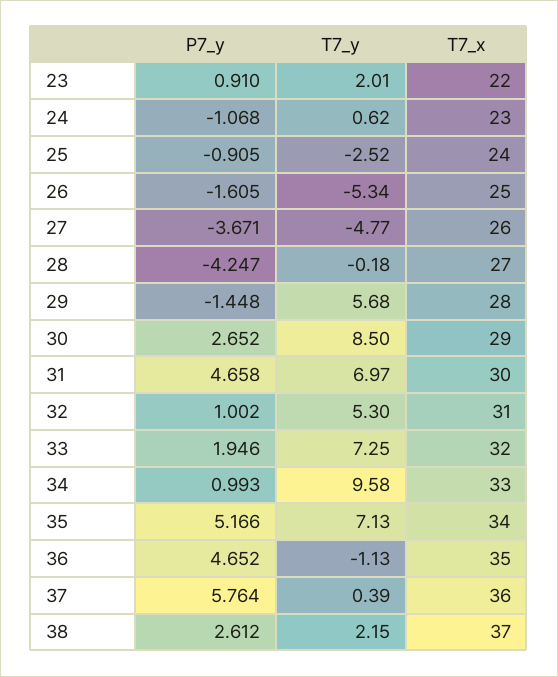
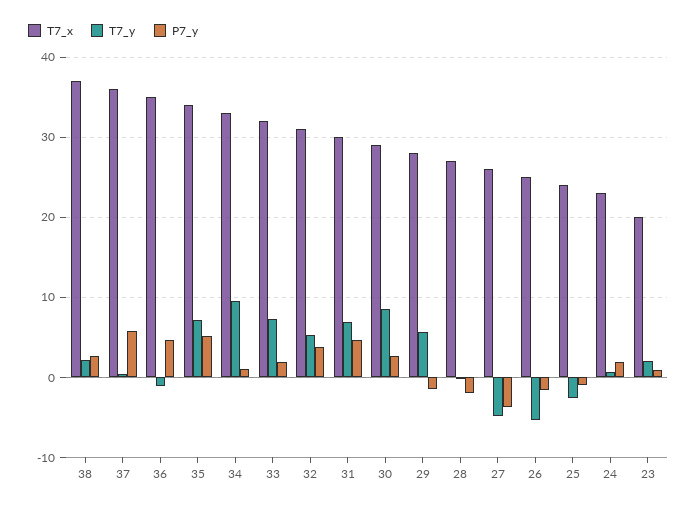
T7_x, 23: 22 -> 20
P7_y, 24: -1.068 -> 2
P7_y, 28: -4.247 -> -2
P7_y, 32: 1.002 -> 4

